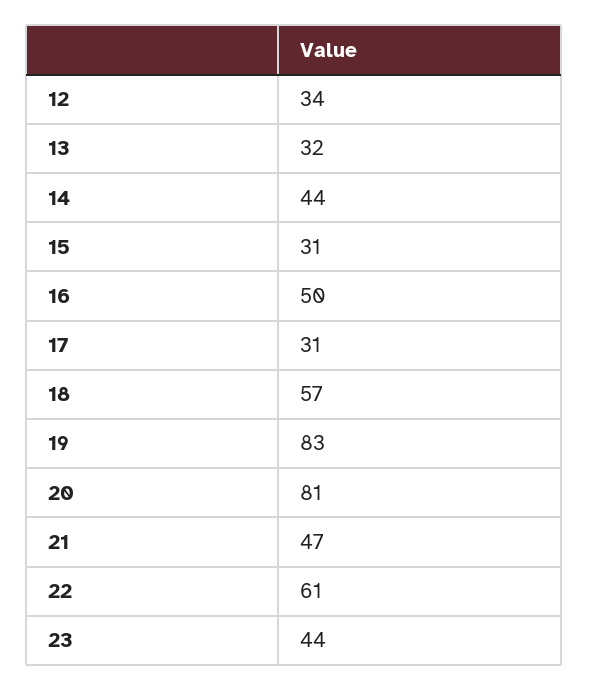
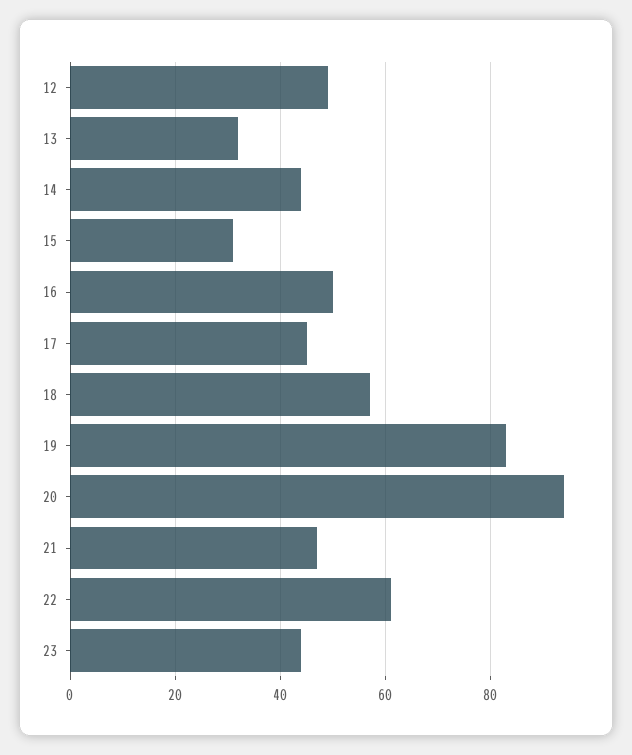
12: 34 -> 50
17: 31 -> 45
20: 81 -> 95

